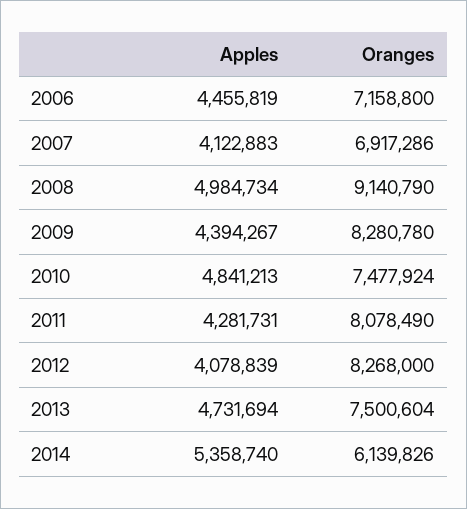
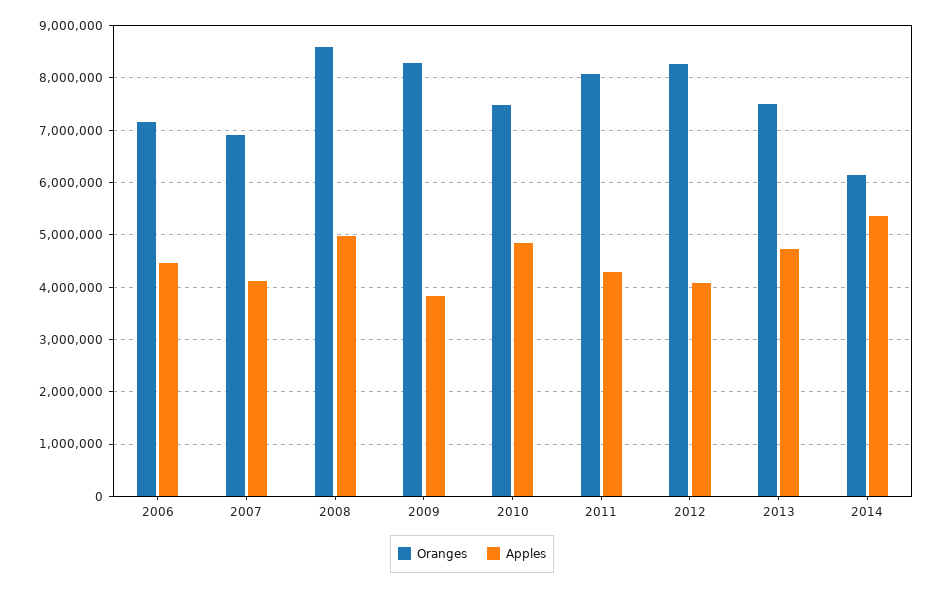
Oranges, 2008: 9140790 -> 8600000
Apples, 2009: 4394267 -> 3800000

